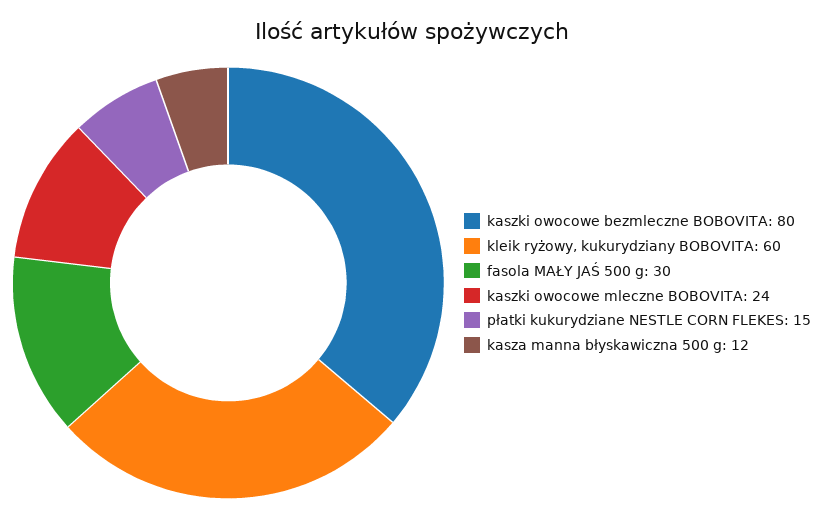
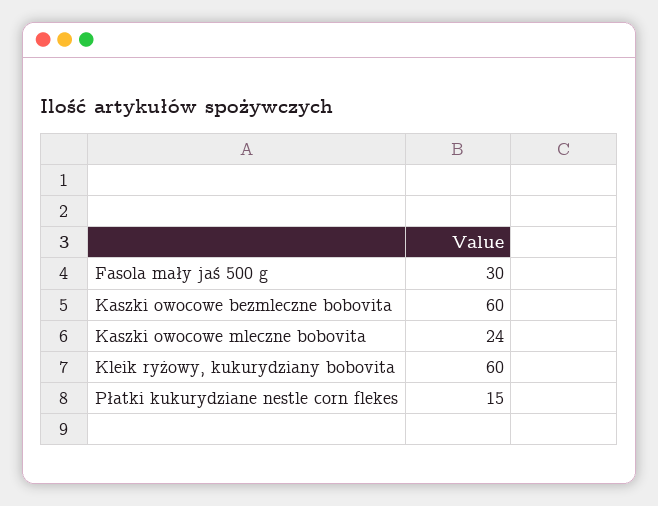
kaszki owocowe bezmleczne BOBOVITA: 80 -> 60
kasza manna błyskawiczna 500 g: 12 -> none

